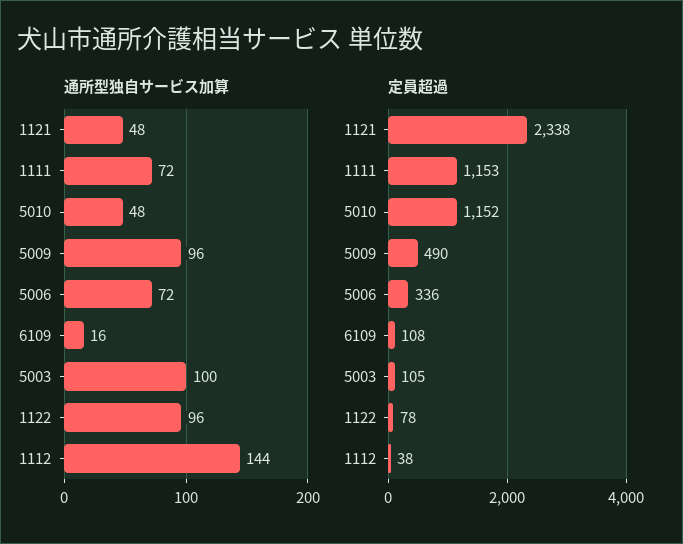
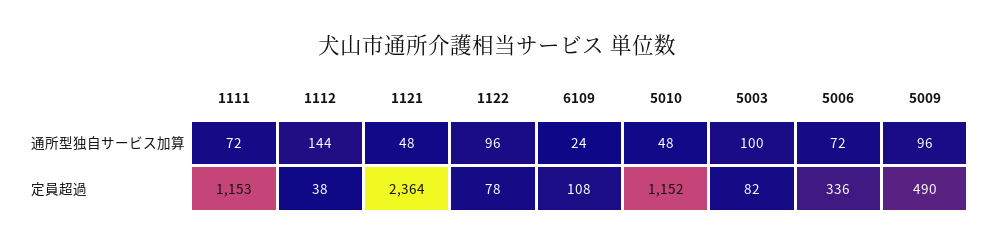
通所型独自サービス加算, 6109: 16 -> 24
定員超過, 1121: 2338 -> 2364
定員超過, 5003: 105 -> 82

